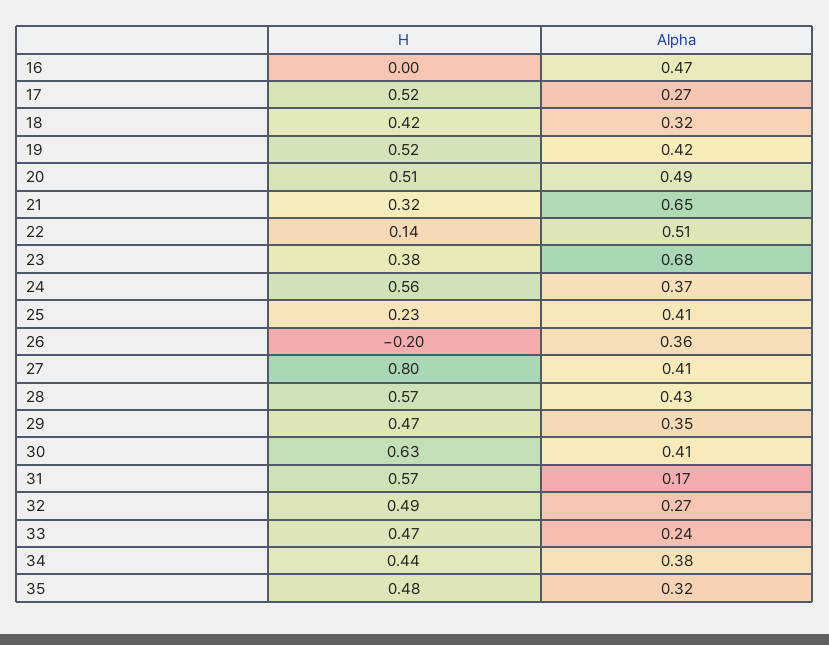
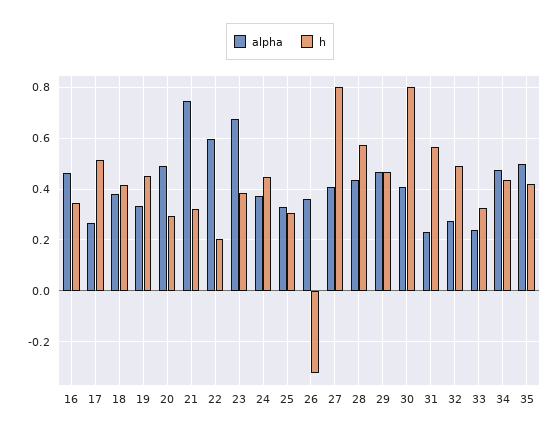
H, 16: 0 -> 0.35
Alpha, 18: 0.32 -> 0.375
H, 19: 0.52 -> 0.45
Alpha, 19: 0.42 -> 0.325
H, 20: 0.51 -> 0.3
Alpha, 21: 0.65 -> 0.75
H, 22: 0.14 -> 0.2
Alpha, 22: 0.51 -> 0.6
H, 24: 0.56 -> 0.45
H, 25: 0.23 -> 0.3
Alpha, 25: 0.41 -> 0.325
H, 26: -0.2 -> -0.325
Alpha, 29: 0.35 -> 0.475
H, 30: 0.63 -> 0.8
Alpha, 31: 0.17 -> 0.225
H, 33: 0.47 -> 0.325
Alpha, 34: 0.38 -> 0.475
H, 35: 0.48 -> 0.425
Alpha, 35: 0.32 -> 0.5

